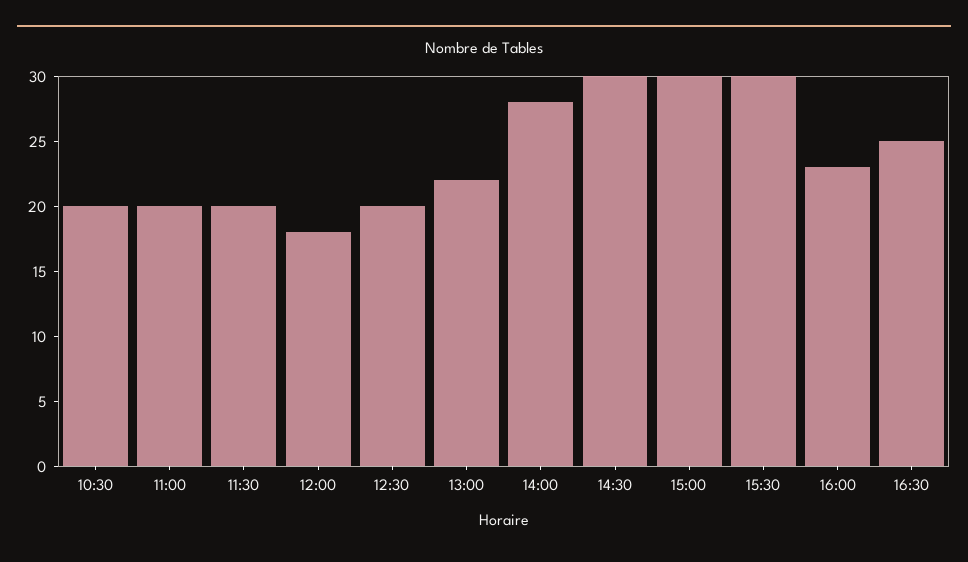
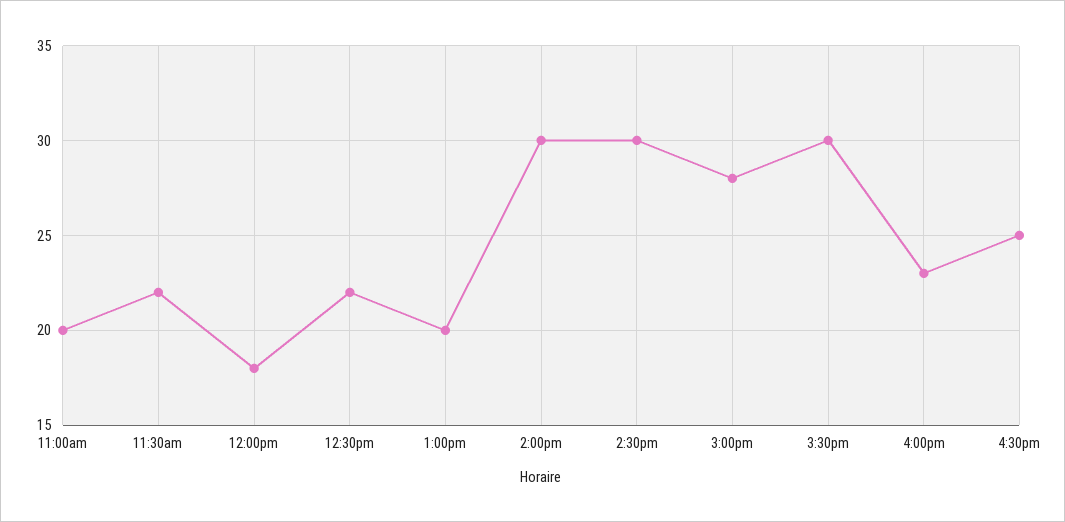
10:30: 20 -> none
11:30: 20 -> 22
12:30: 20 -> 22
13:00: 22 -> 20
14:00: 28 -> 30
15:00: 30 -> 28

